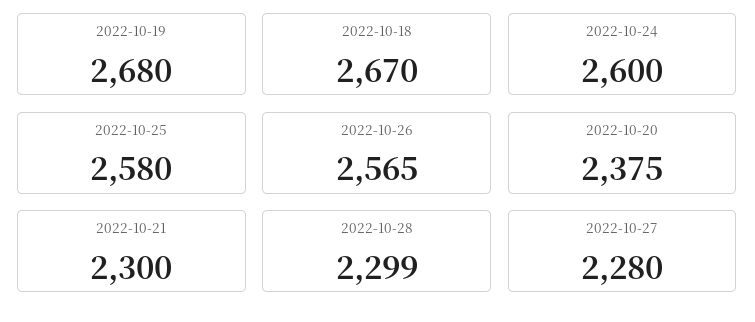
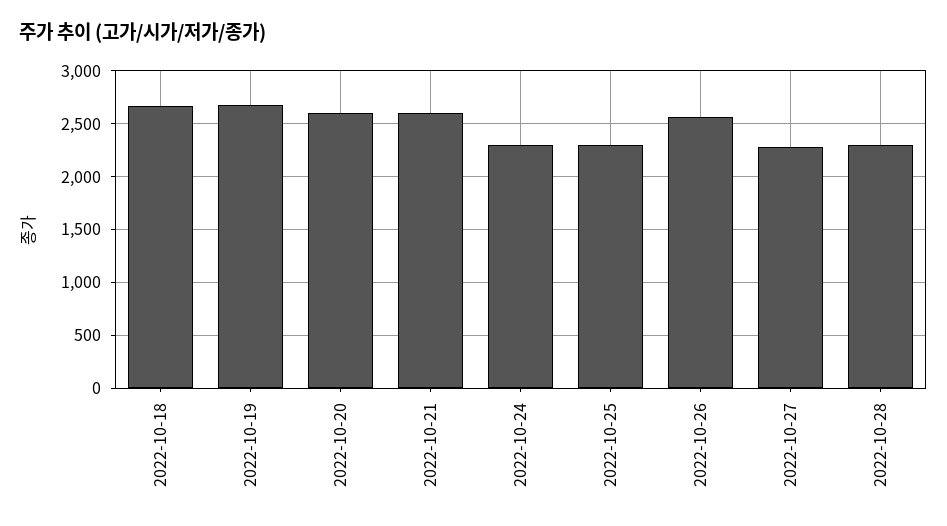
2022-10-24: 2600 -> 2300
2022-10-25: 2580 -> 2300
2022-10-20: 2375 -> 2600
2022-10-21: 2300 -> 2600

